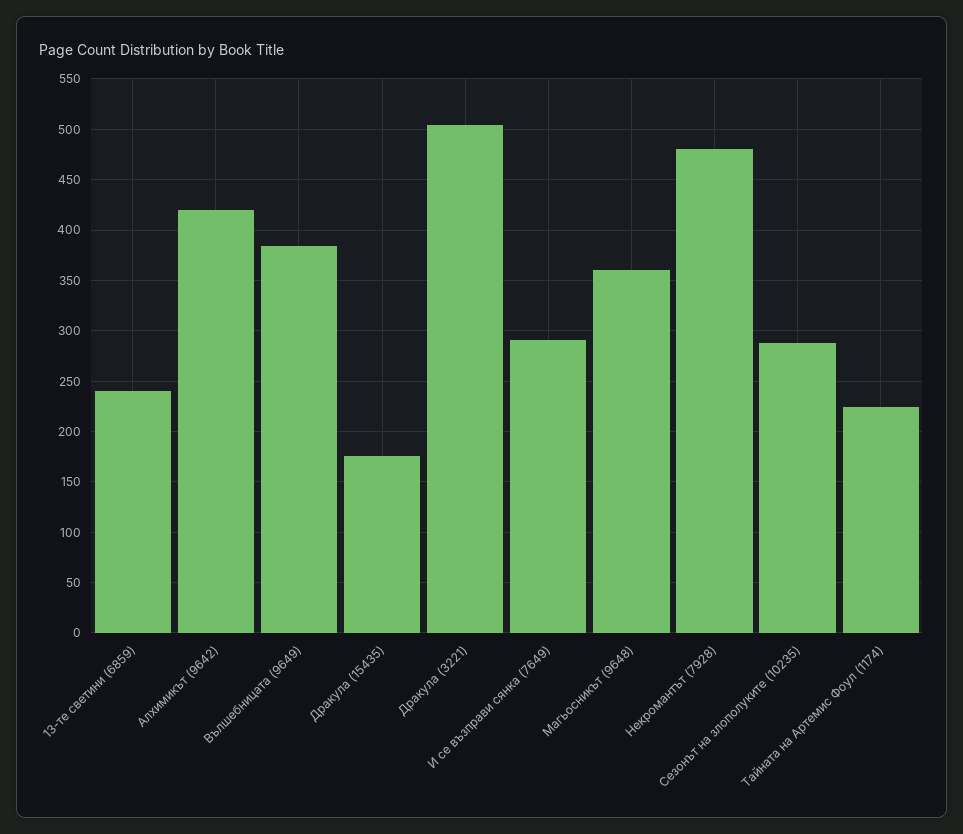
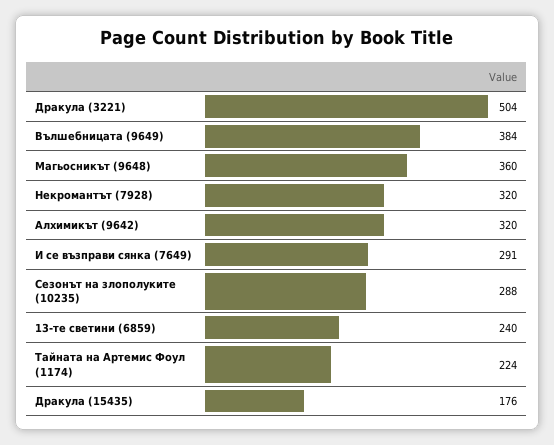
Алхимикът (9642): 420 -> 320
Некромантът (7928): 480 -> 320

